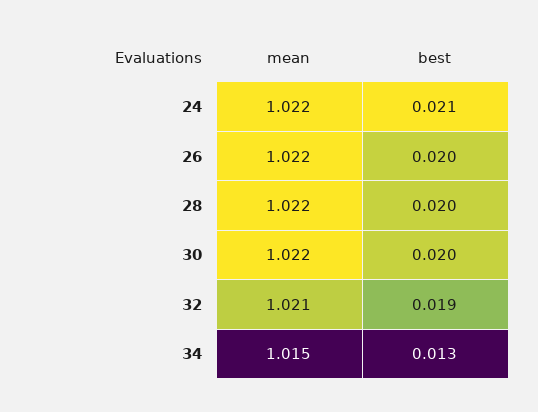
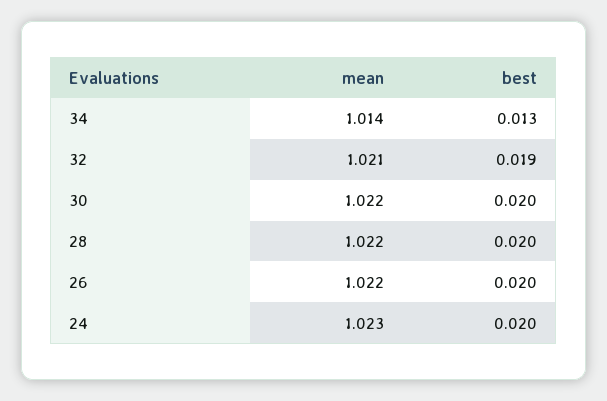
mean, 24: 1.022 -> 1.023
best, 24: 0.021 -> 0.02
mean, 34: 1.015 -> 1.014

